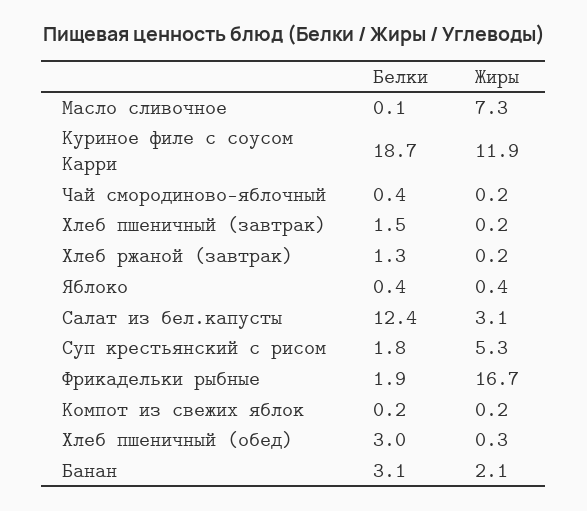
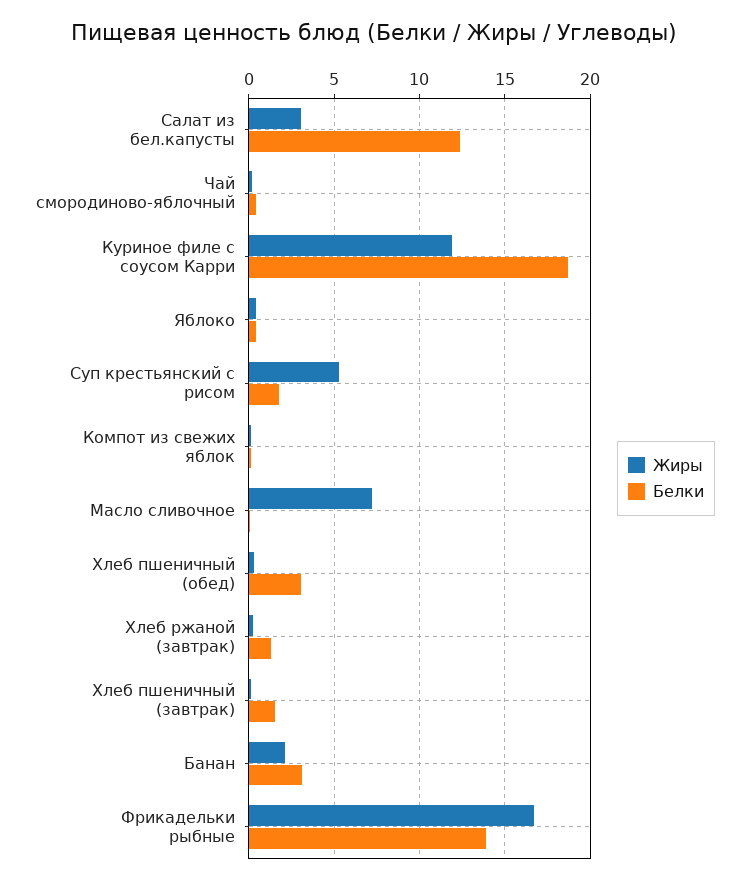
Белки, Фрикадельки рыбные: 1.9 -> 14

